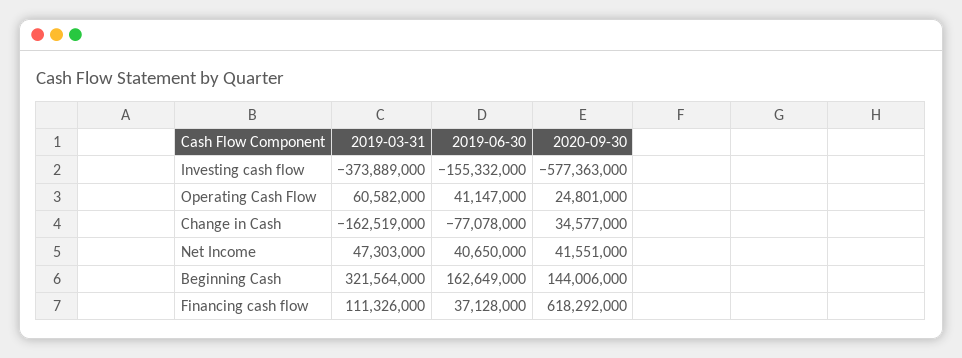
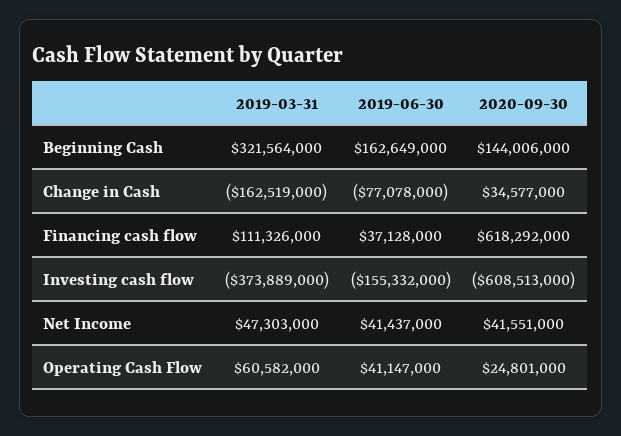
2020-09-30, Investing cash flow: -577363000 -> -608513000
2019-06-30, Net Income: 40650000 -> 41437000

